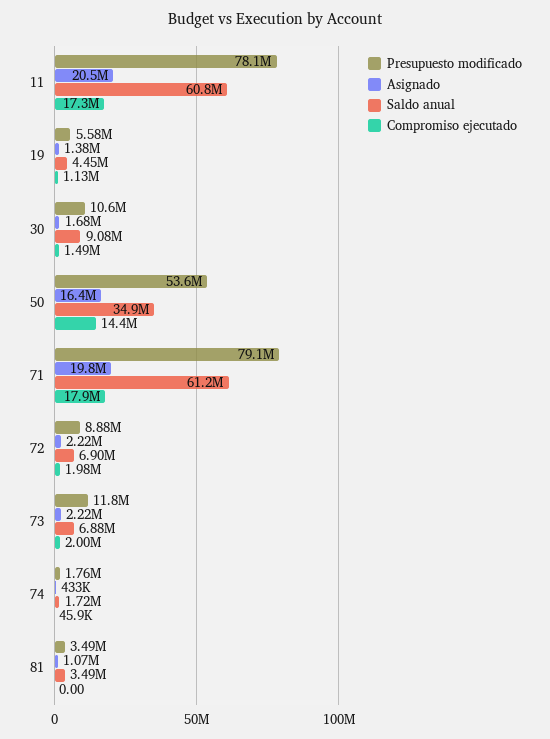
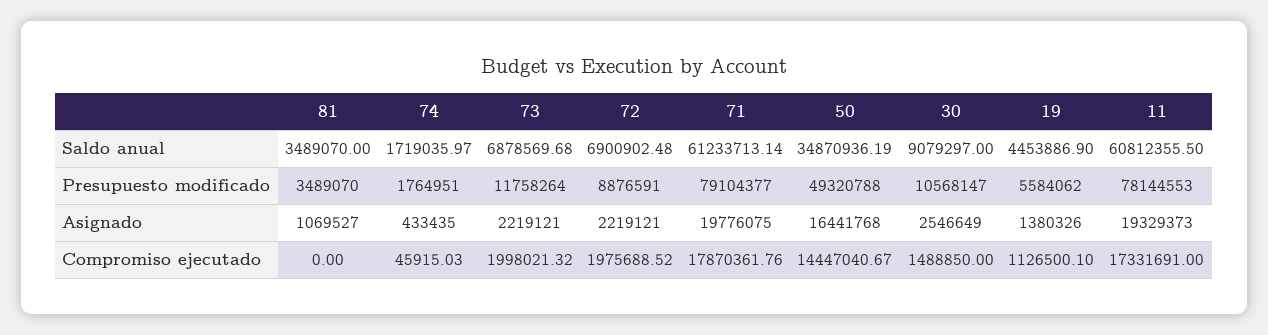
Asignado, 11: 20500000 -> 19329373
Asignado, 30: 1680000 -> 2546649
Presupuesto modificado, 50: 53600000 -> 49320788

